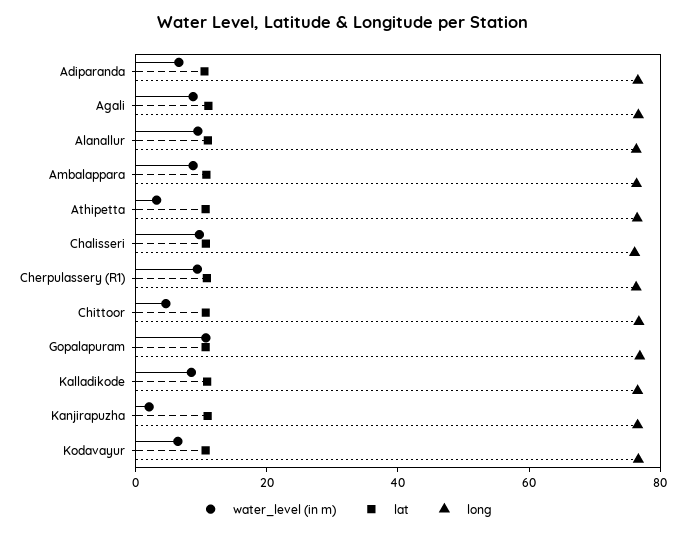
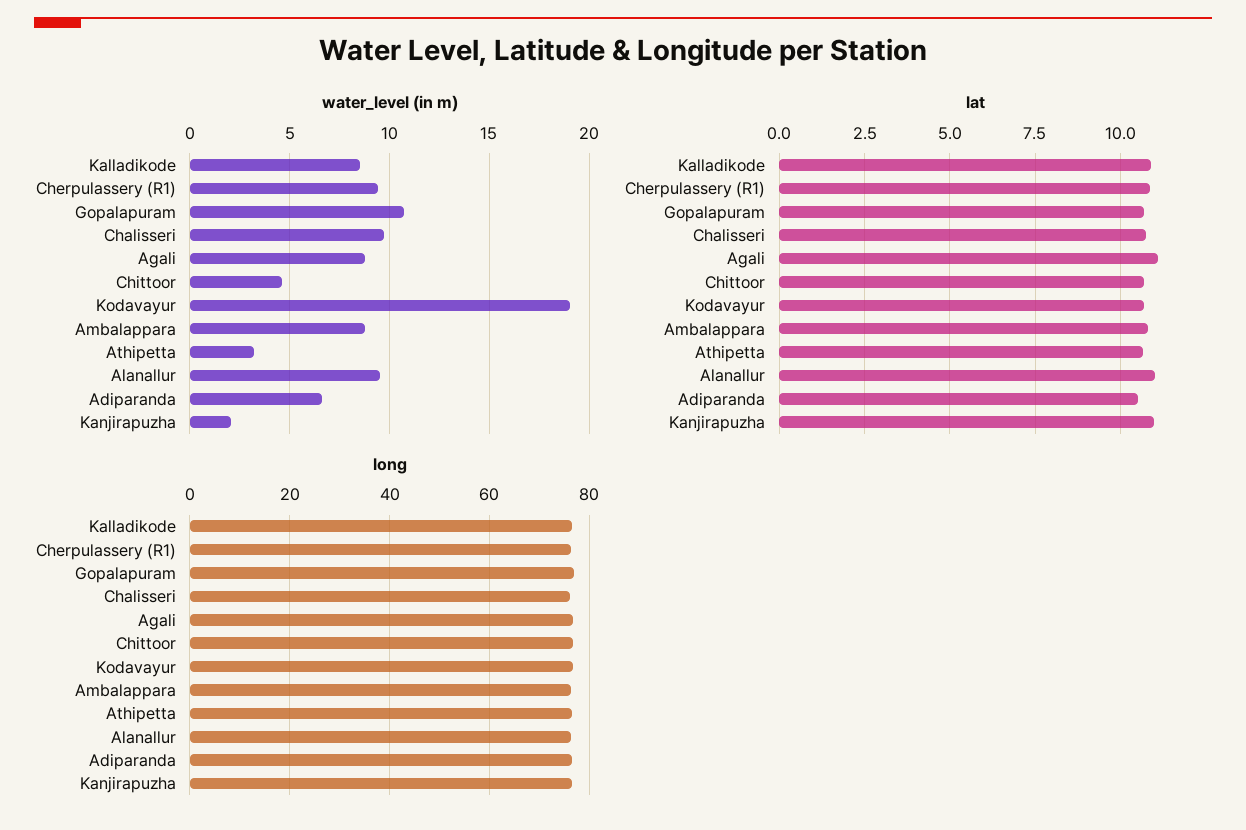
water_level (in m), Kodavayur: 5 -> 19

